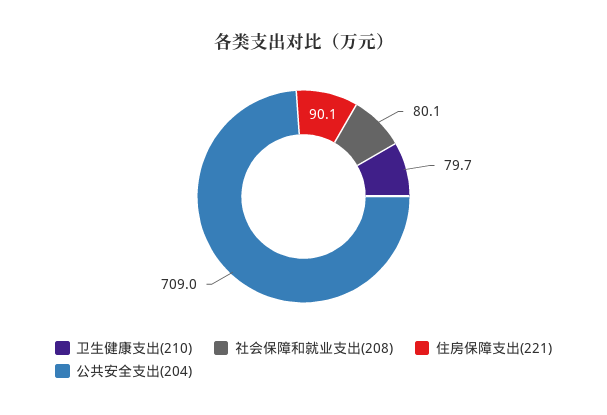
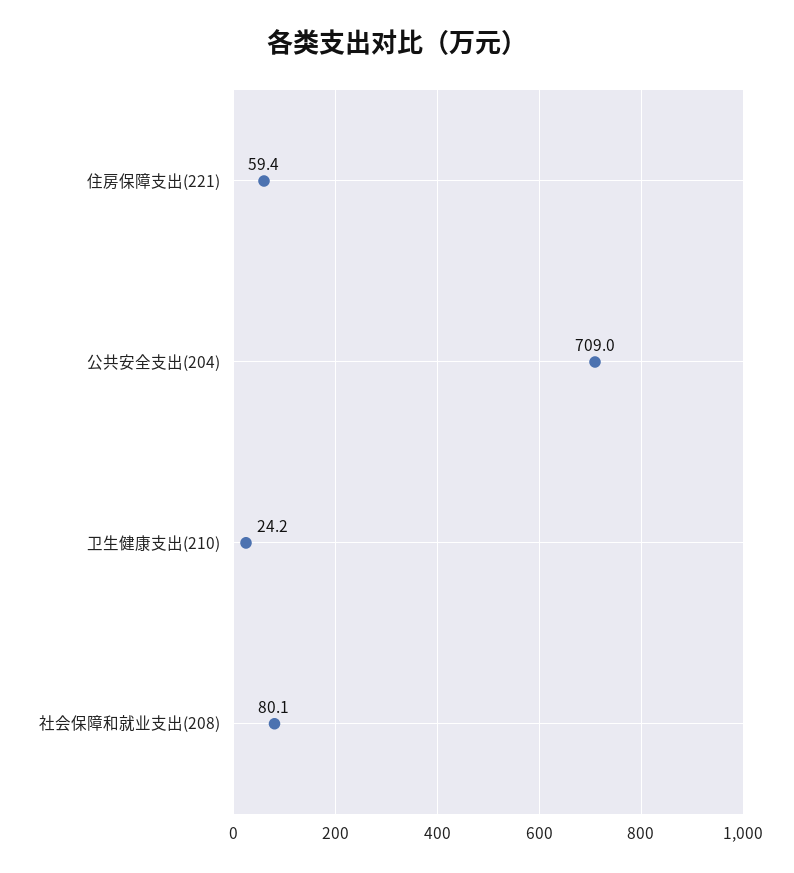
卫生健康支出(210): 79.7 -> 24.2
住房保障支出(221): 90.1 -> 59.4

